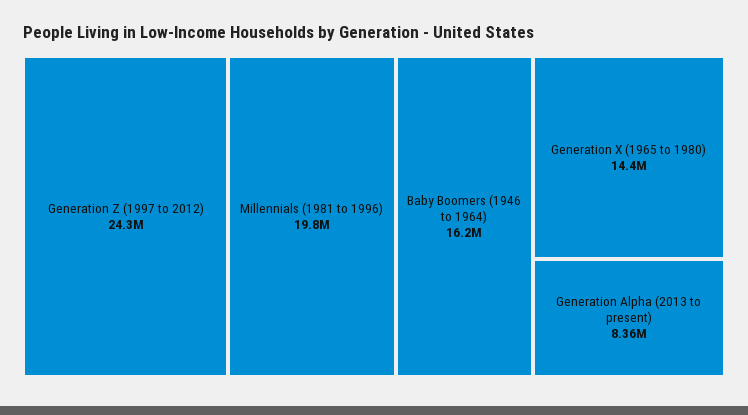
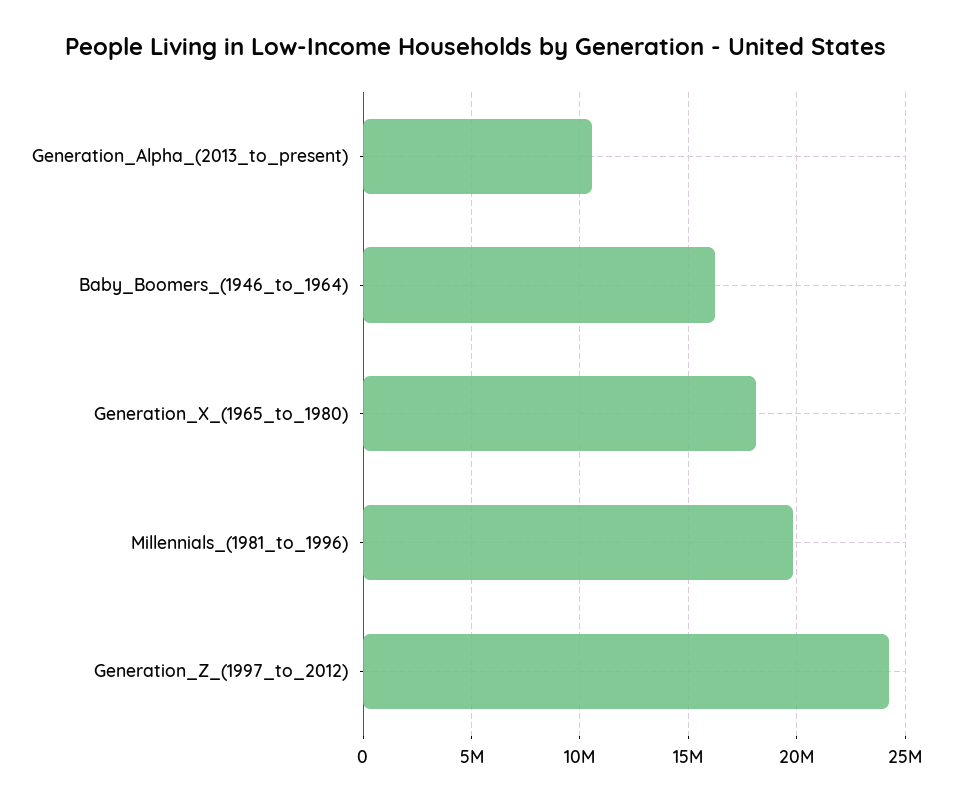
Generation X (1965 to 1980): 14400000 -> 18000000
Generation Alpha (2013 to present): 8360000 -> 10500000

